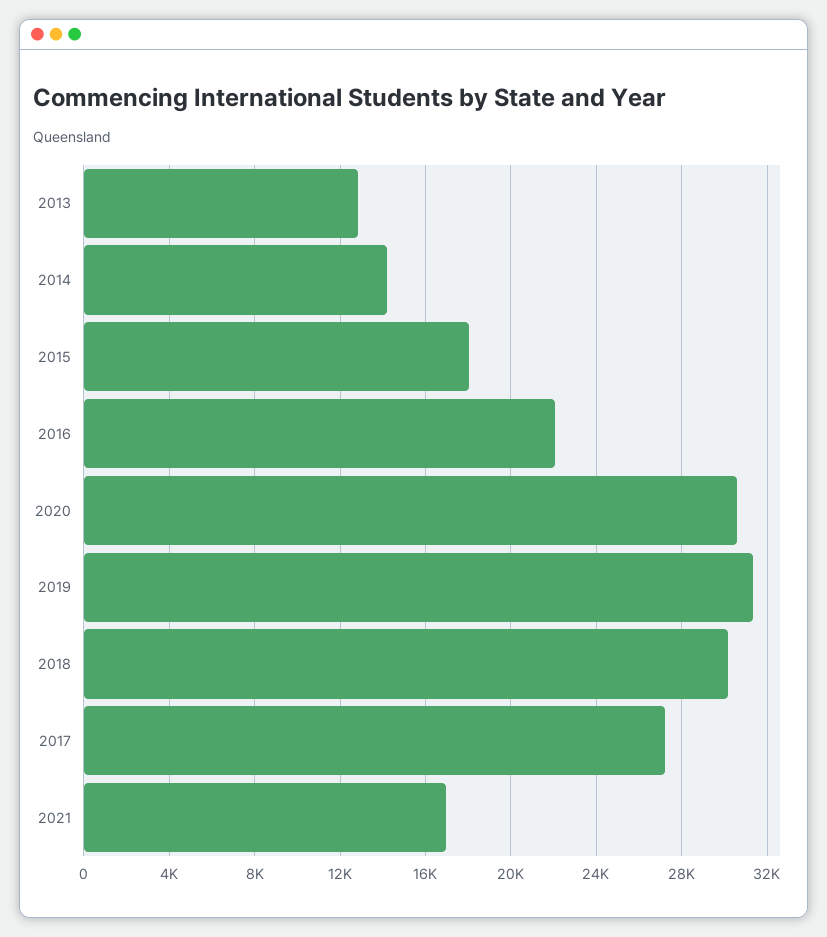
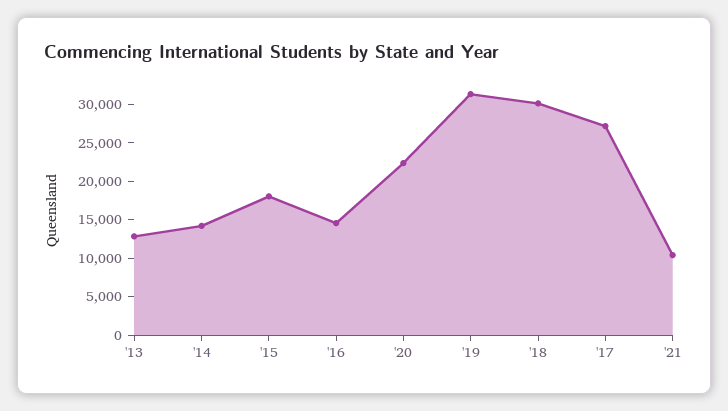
2016: 22000 -> 15000
2020: 30500 -> 22500
2021: 17000 -> 10000

